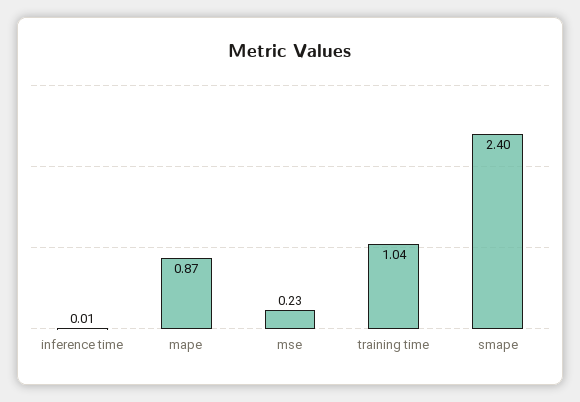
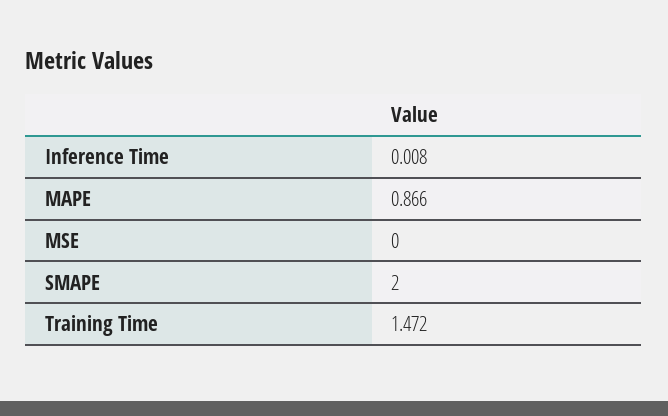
mse: 0.23 -> 0
training time: 1.04 -> 1.472
smape: 2.4 -> 2

